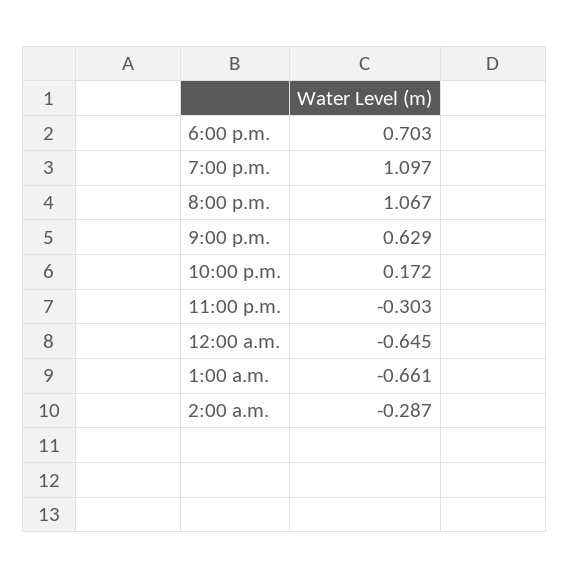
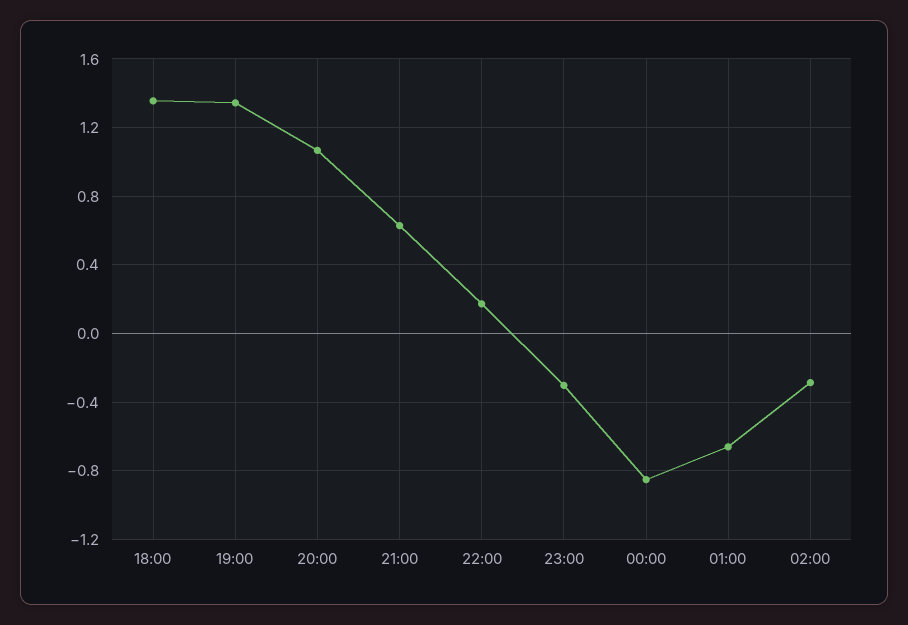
6:00 p.m.: 0.703 -> 1.35
7:00 p.m.: 1.097 -> 1.35
12:00 a.m.: -0.645 -> -0.85

